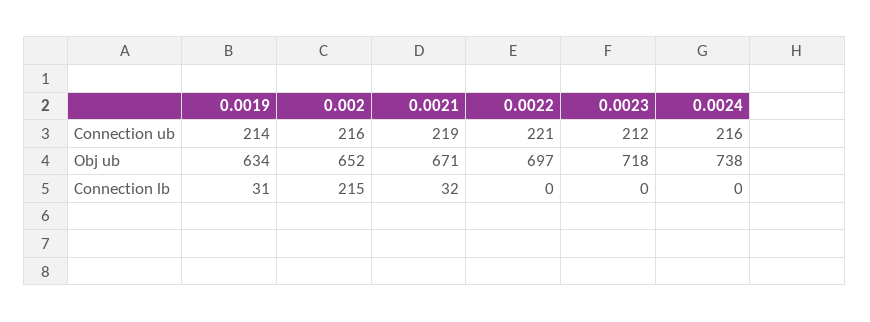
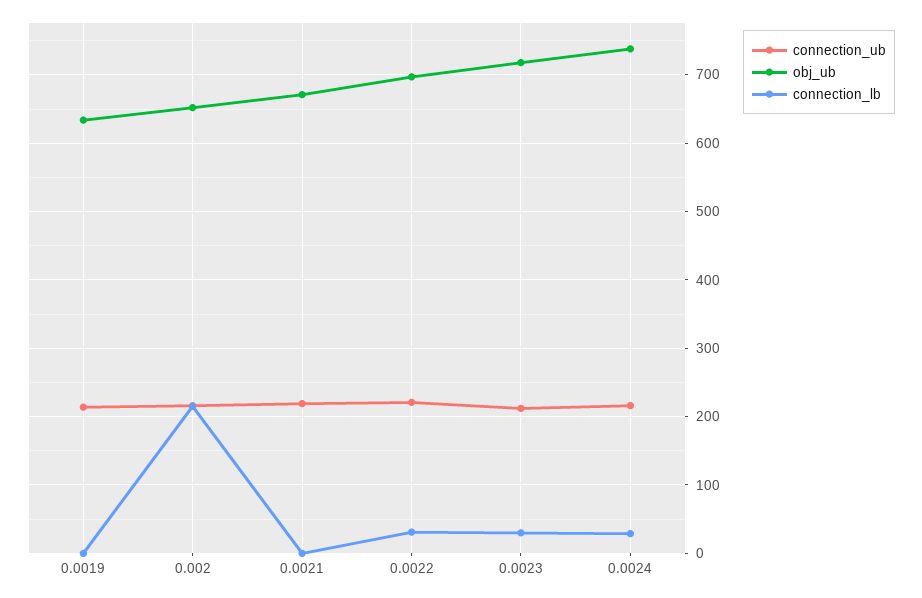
Connection lb, 0.0019: 31 -> 0
Connection lb, 0.0021: 32 -> 0
Connection lb, 0.0022: 0 -> 30
Connection lb, 0.0023: 0 -> 30
Connection lb, 0.0024: 0 -> 30

